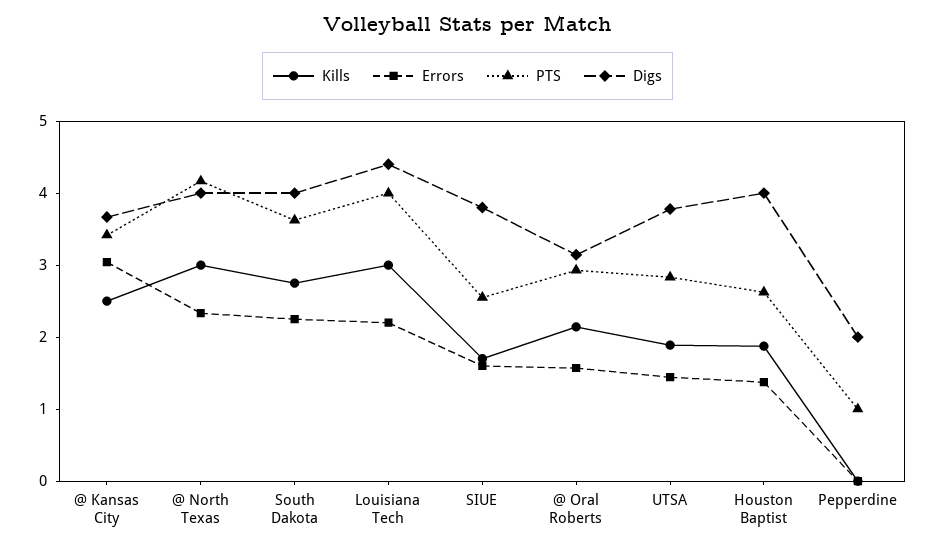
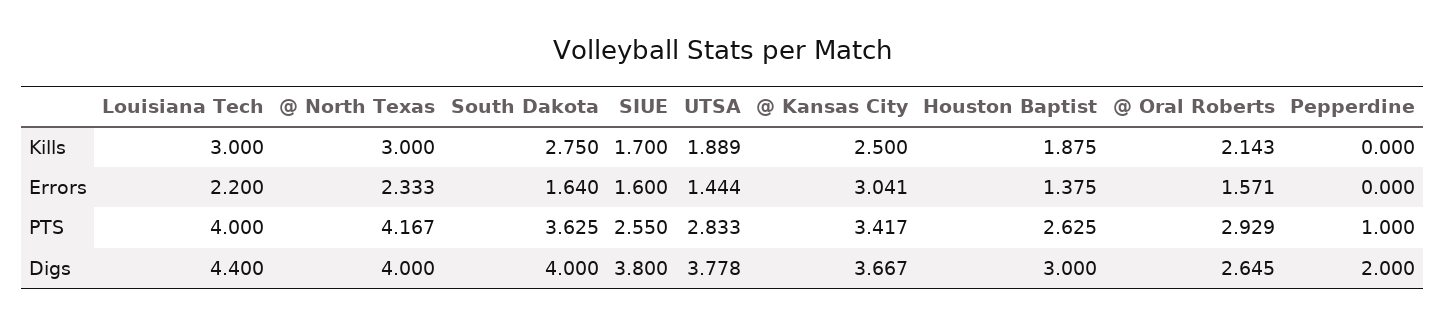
Errors, South Dakota: 2.2 -> 1.64
Digs, @ Oral Roberts: 3.2 -> 2.645
Digs, Houston Baptist: 4 -> 3

